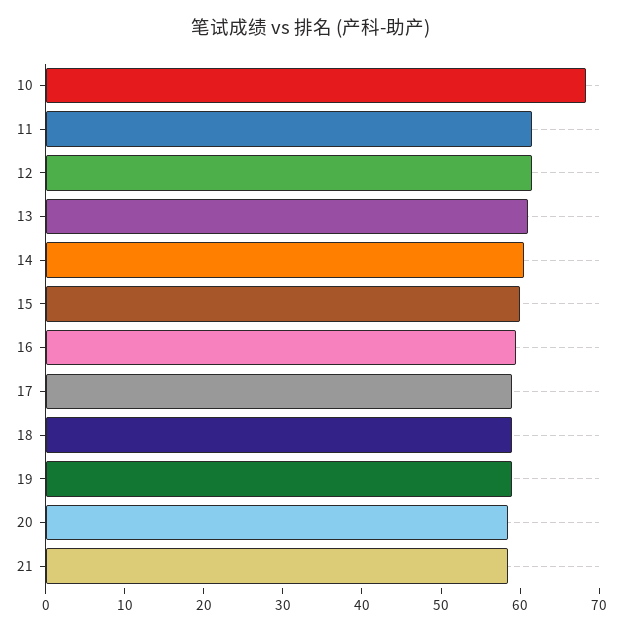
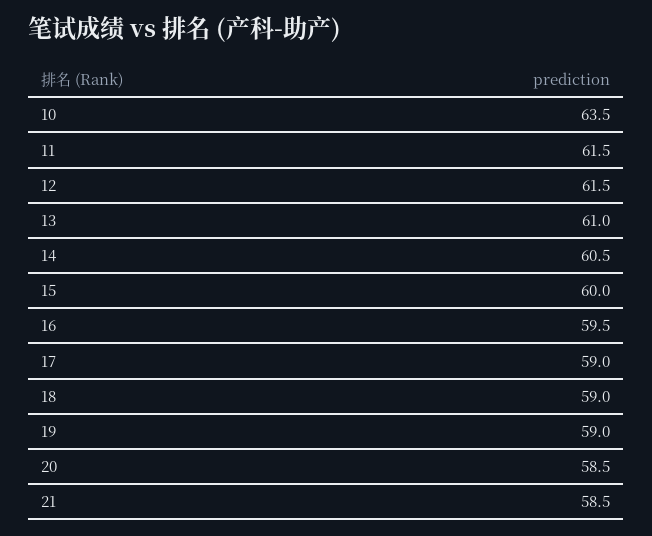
10: 68 -> 63.5

